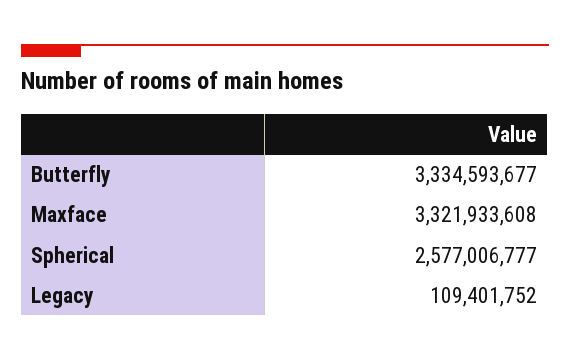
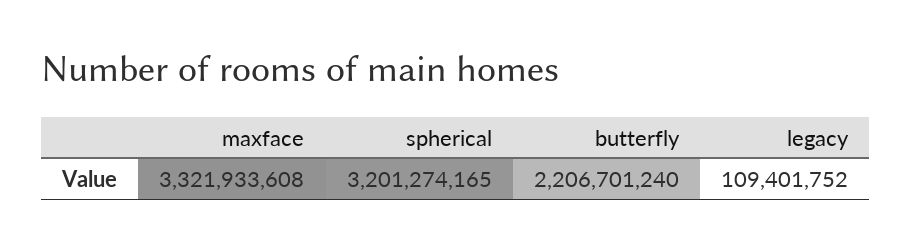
Butterfly: 3334593677 -> 2206701240
Spherical: 2577006777 -> 3201274165

